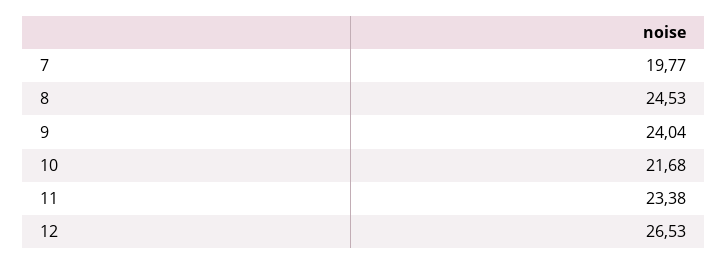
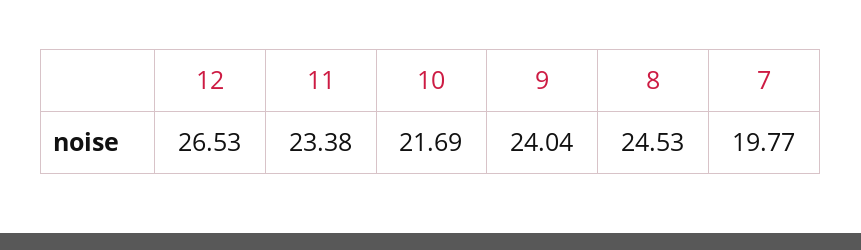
10: 21.68 -> 21.69

